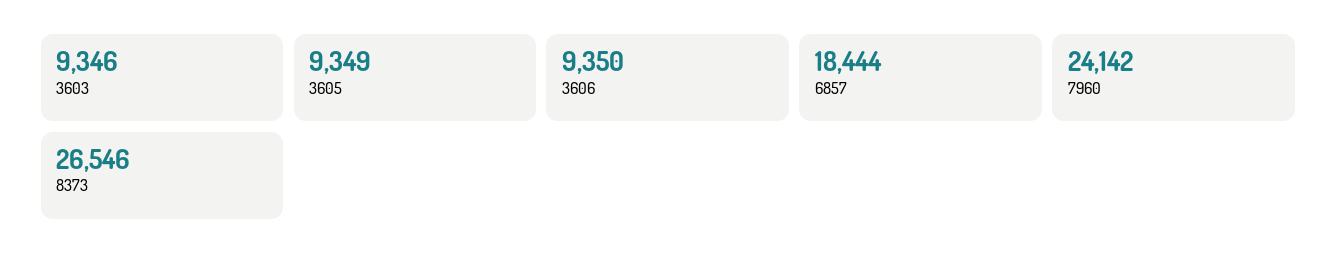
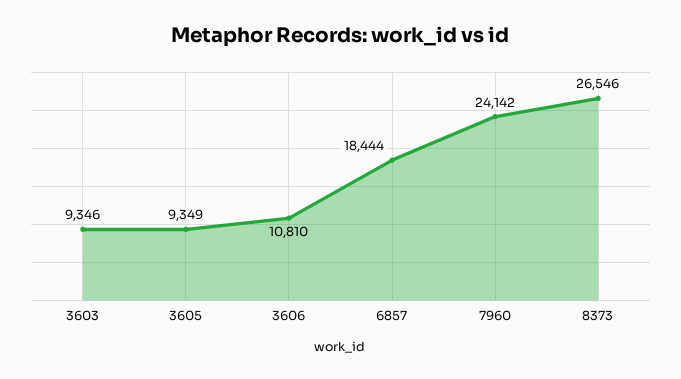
3606: 9350 -> 10810

